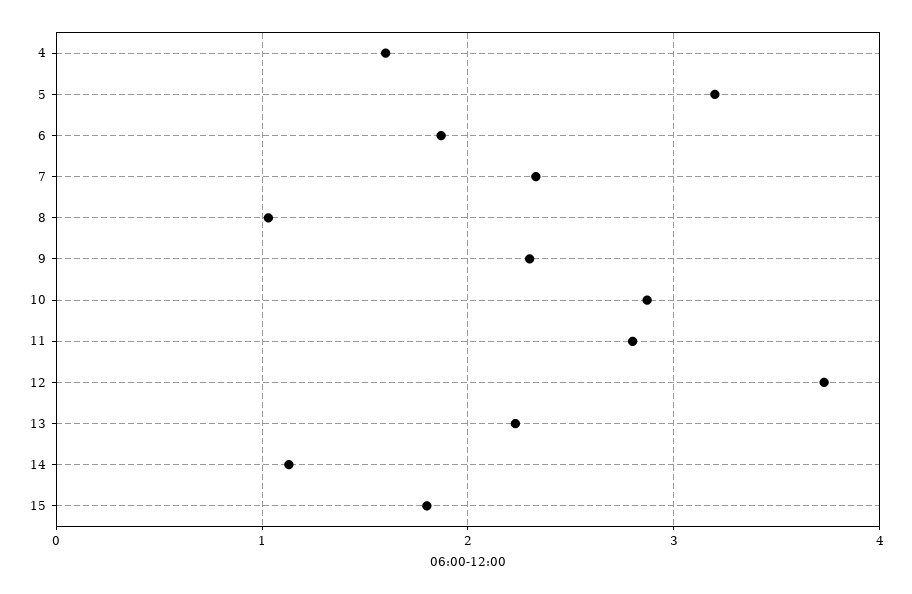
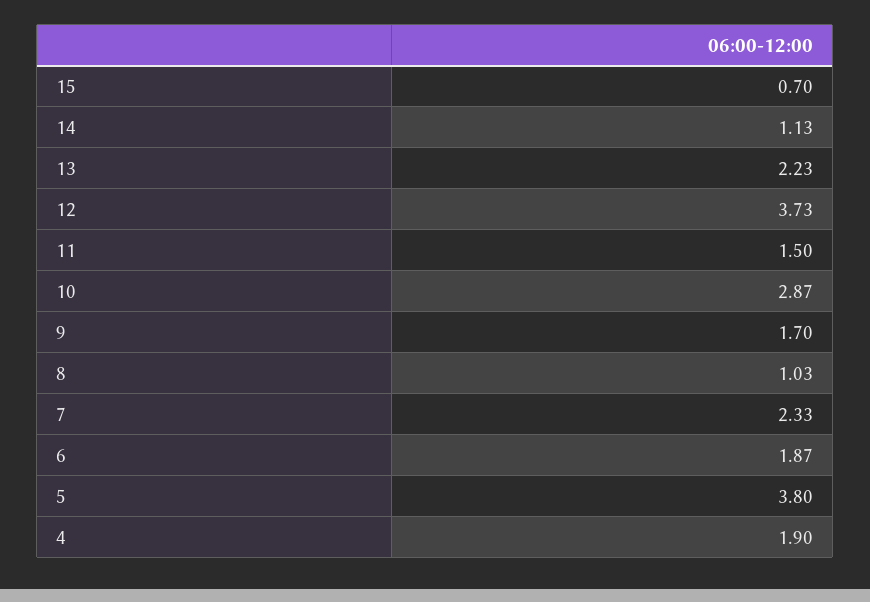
4: 1.6 -> 1.9
5: 3.2 -> 3.8
9: 2.3 -> 1.7
11: 2.8 -> 1.5
15: 1.8 -> 0.7

